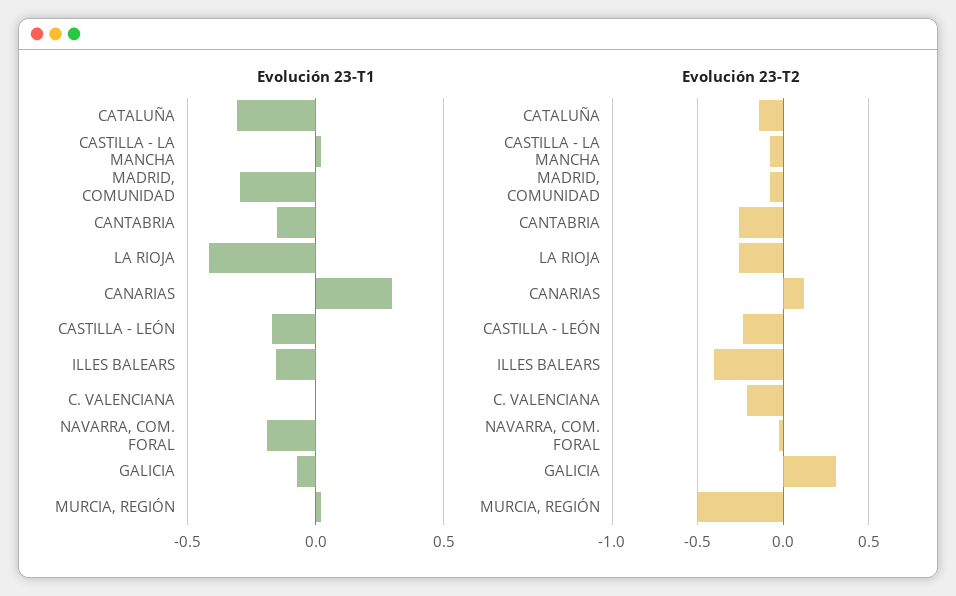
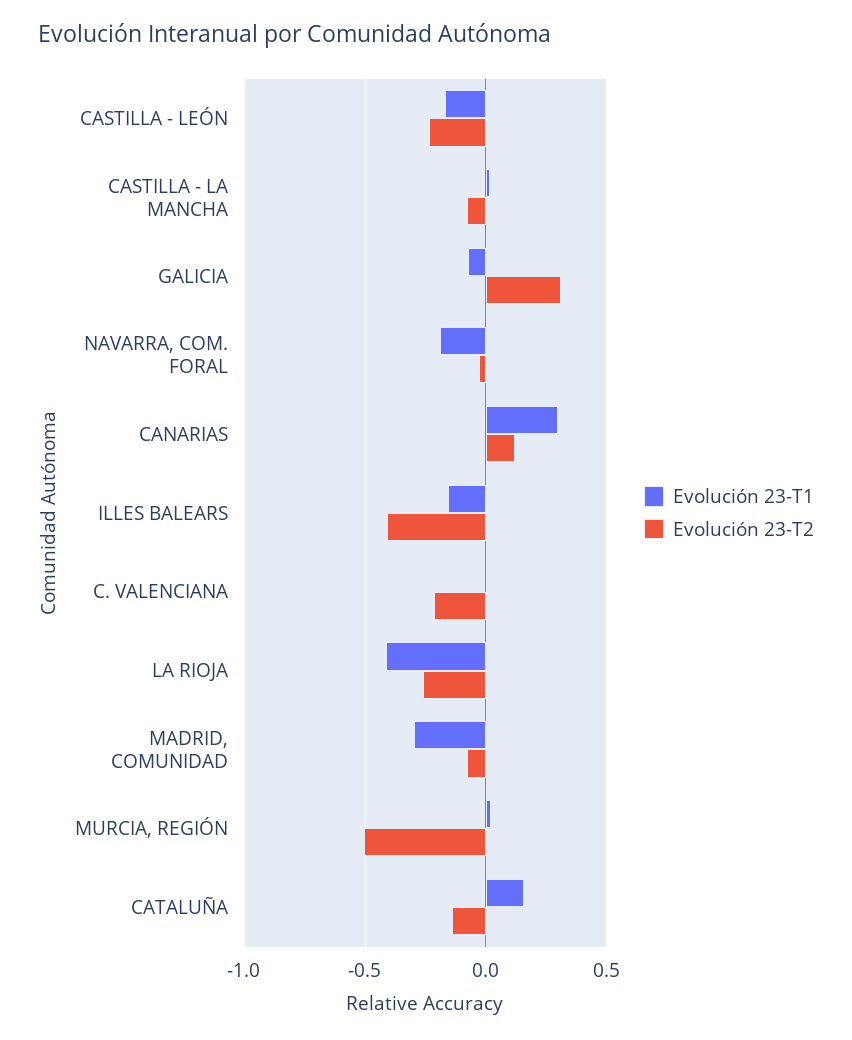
Evolución 23-T1, CATALUÑA: -0.3 -> 0.15
Evolución 23-T1, CANTABRIA: -0.15 -> none
Evolución 23-T2, CANTABRIA: -0.25 -> none

